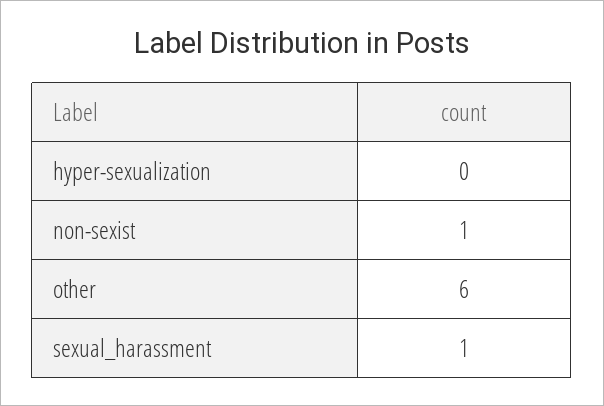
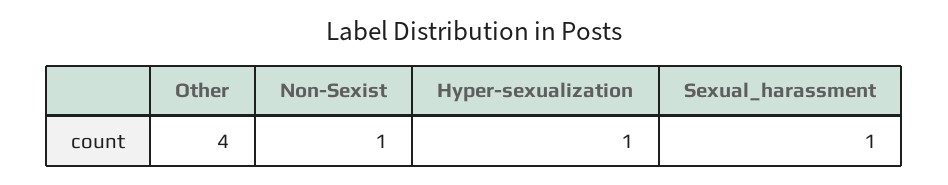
hyper-sexualization: 0 -> 1
other: 6 -> 4

